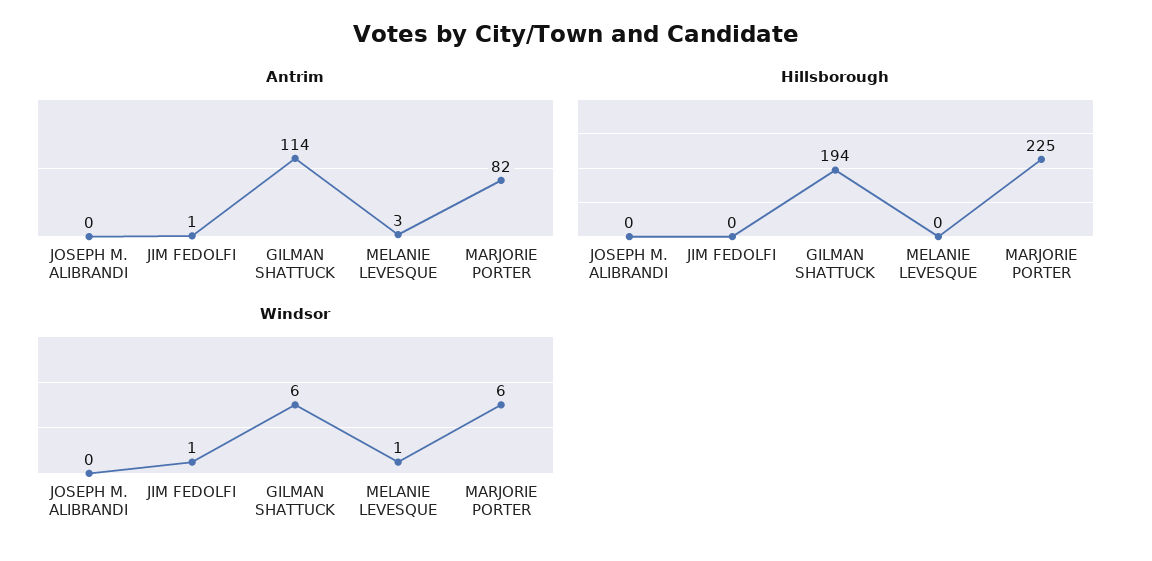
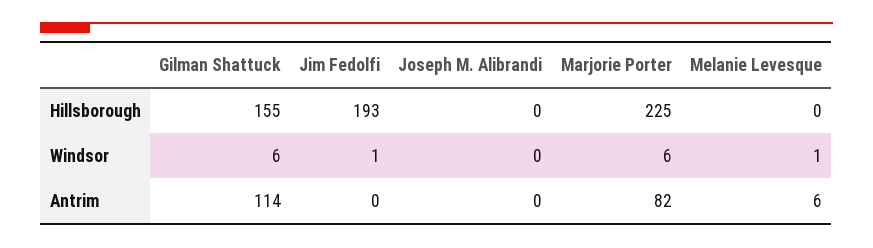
Antrim, JIM FEDOLFI: 1 -> 0
Antrim, MELANIE LEVESQUE: 3 -> 6
Hillsborough, JIM FEDOLFI: 0 -> 193
Hillsborough, GILMAN SHATTUCK: 194 -> 155

